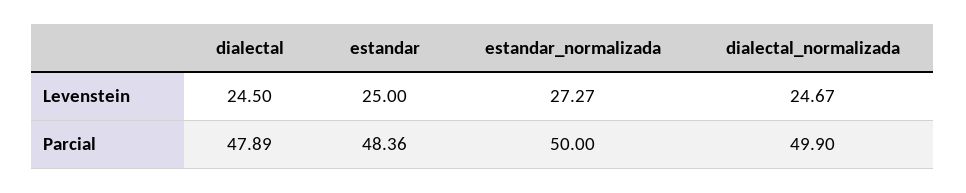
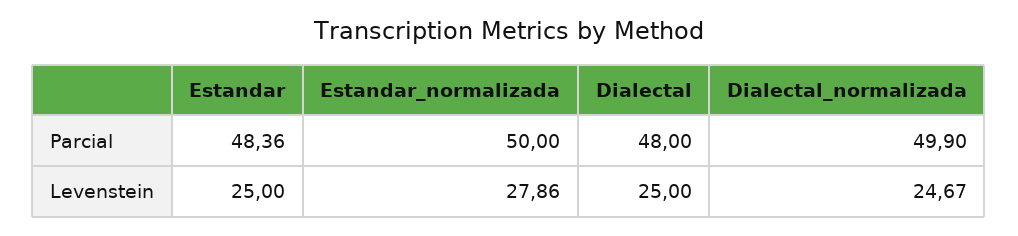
dialectal, Levenstein: 24.5 -> 25
estandar_normalizada, Levenstein: 27.27 -> 27.86
dialectal, Parcial: 47.89 -> 48

